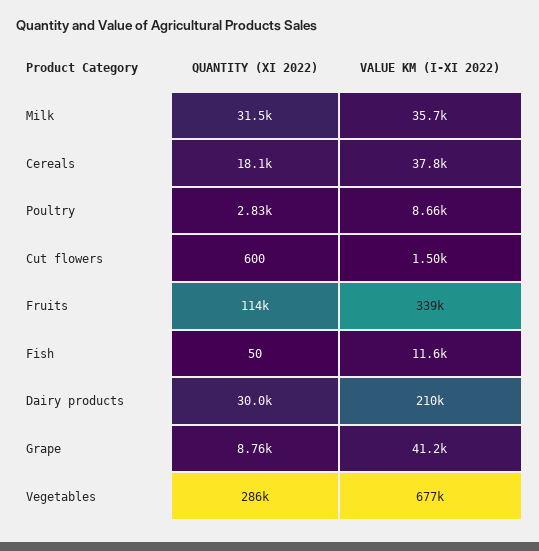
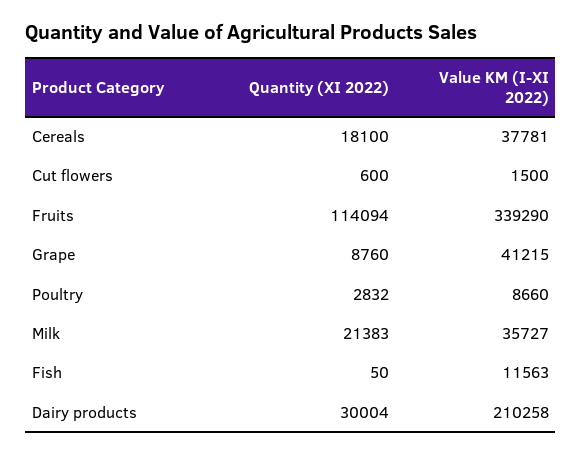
QUANTITY (XI 2022), Milk: 31500 -> 21383
QUANTITY (XI 2022), Vegetables: 286000 -> none
VALUE KM (I-XI 2022), Vegetables: 677000 -> none

